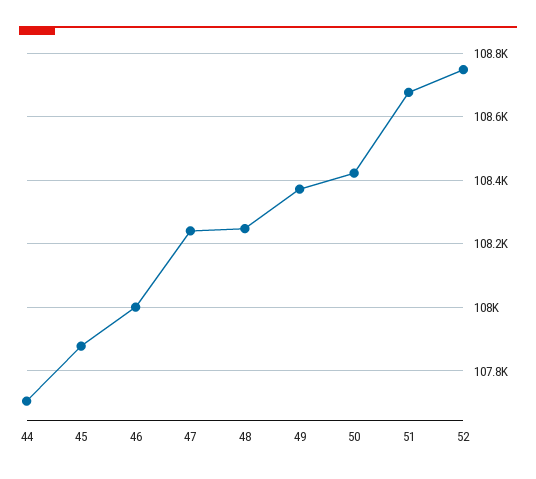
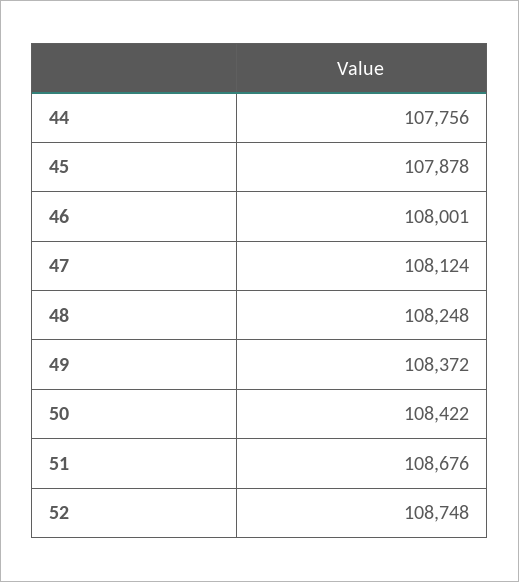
44: 107700 -> 107756
47: 108240 -> 108124

